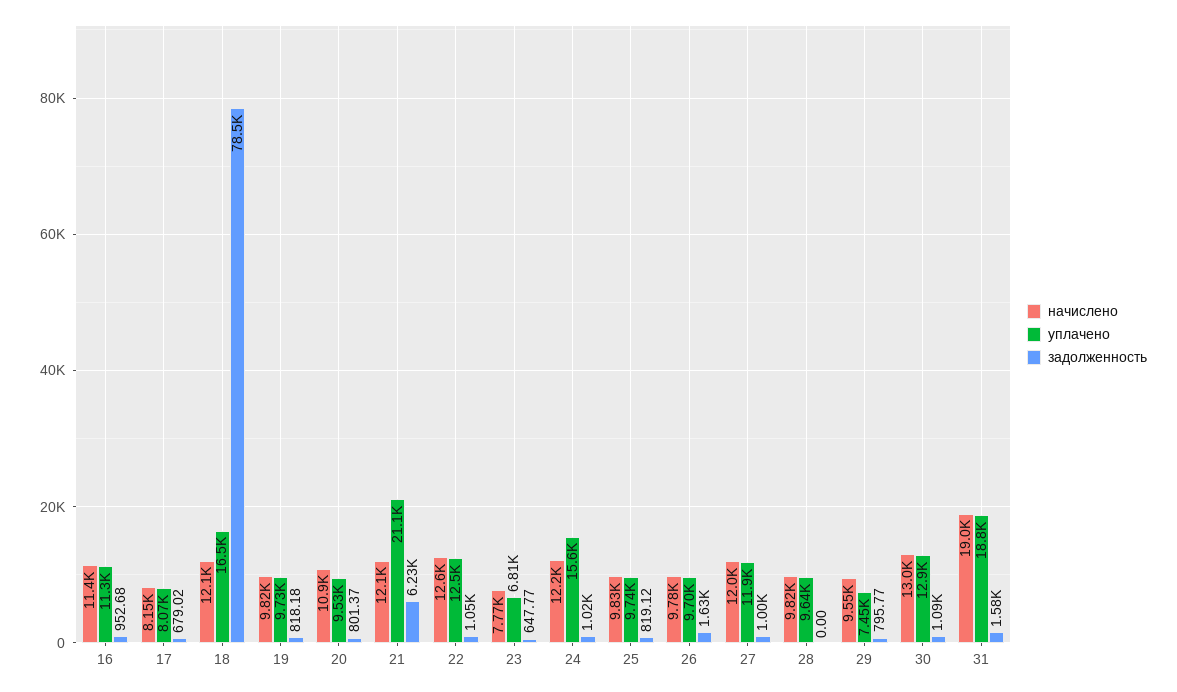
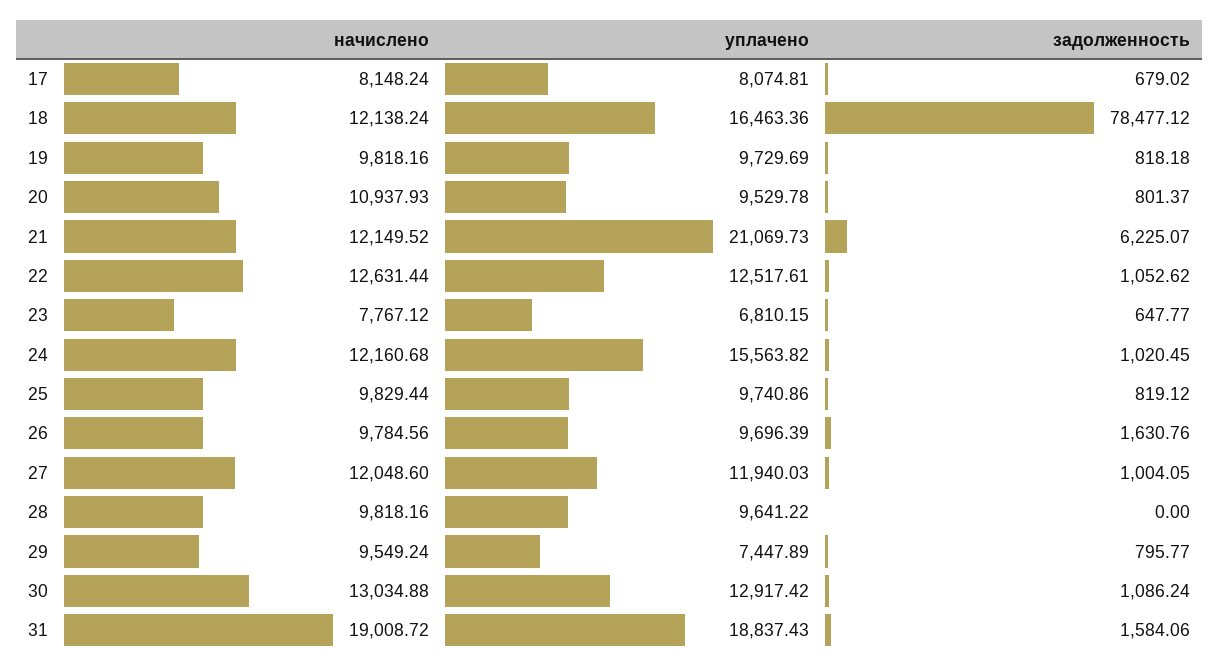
начислено, 16: 11400 -> none
уплачено, 16: 11300 -> none
задолженность, 16: 952.68 -> none

